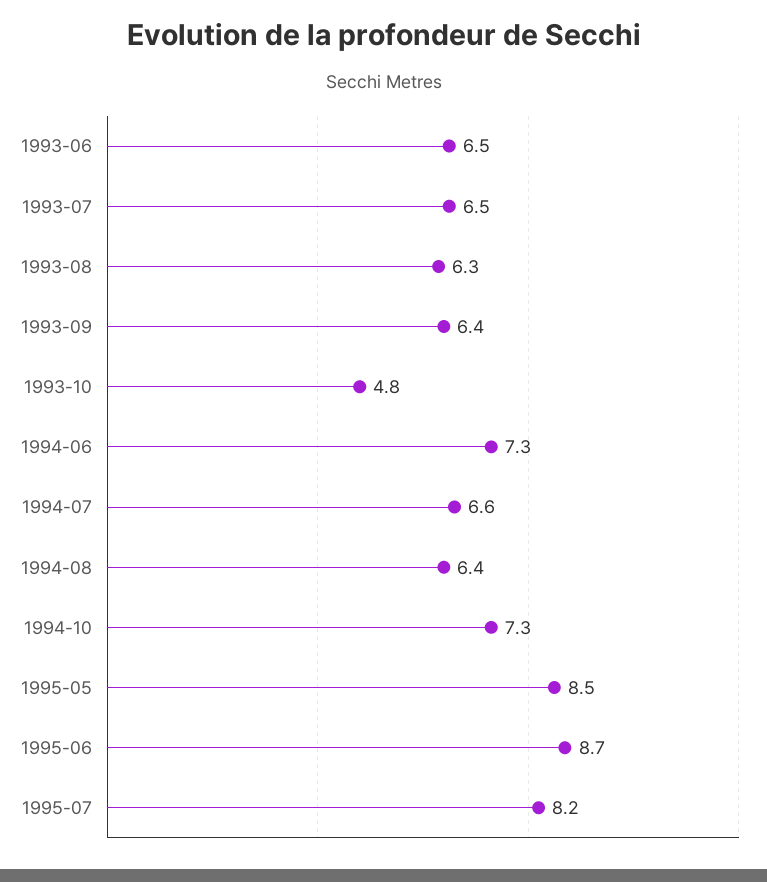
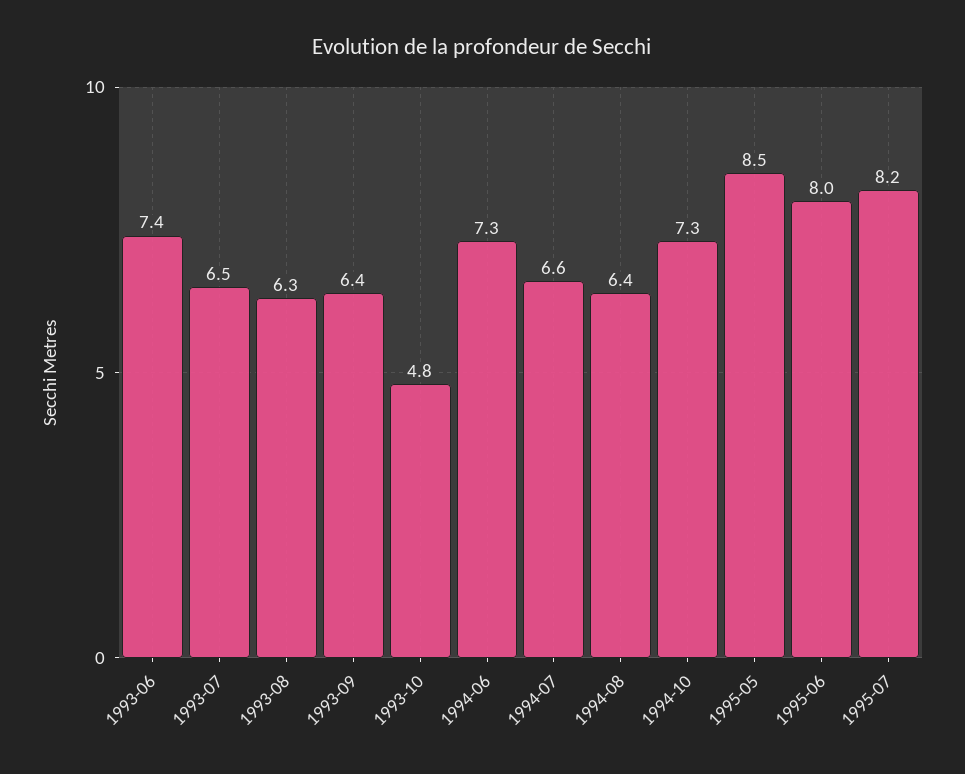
1993-06: 6.5 -> 7.4
1995-06: 8.7 -> 8

